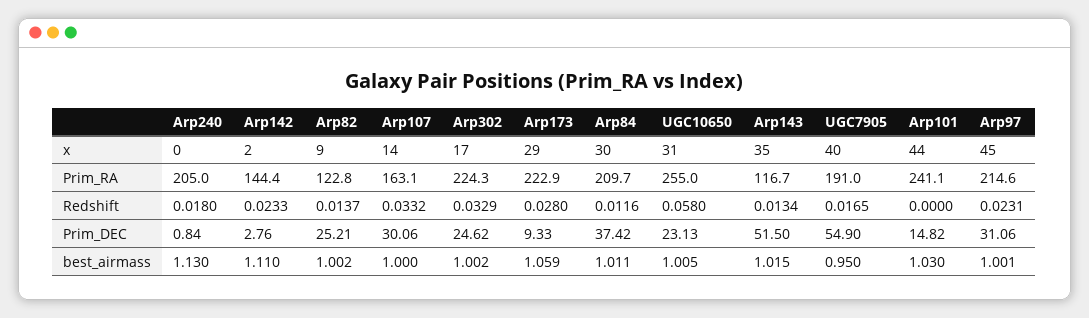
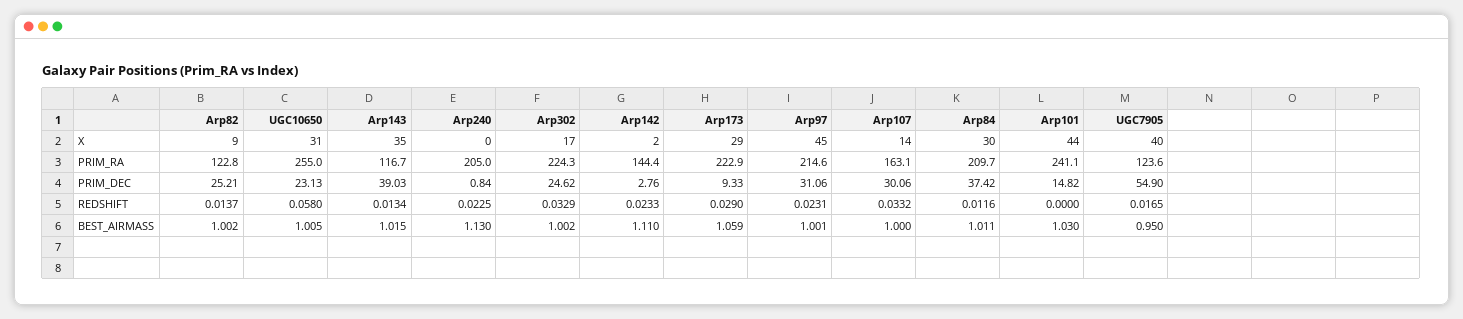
UGC7905, Prim_RA: 191 -> 123.6
Arp240, Redshift: 0.018 -> 0.0225
Arp173, Redshift: 0.028 -> 0.029
Arp143, Prim_DEC: 51.5 -> 39.03

